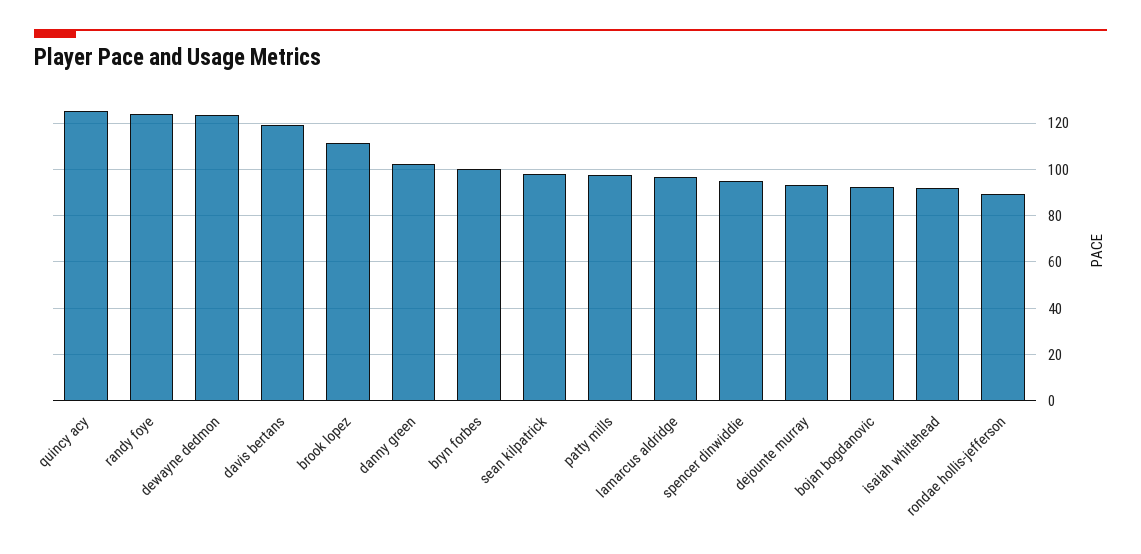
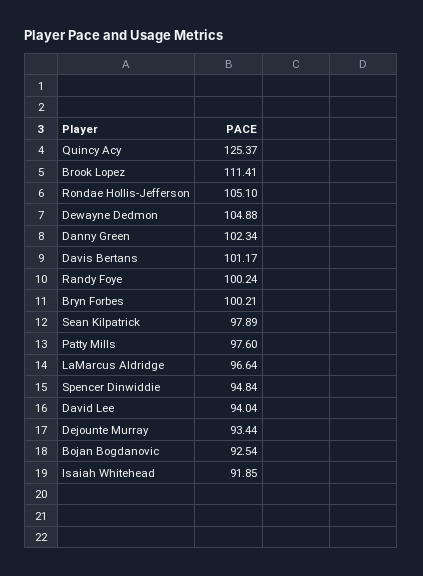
randy foye: 125 -> 100.24
dewayne dedmon: 125 -> 104.88
davis bertans: 120 -> 101.17
rondae hollis-jefferson: 90 -> 105.1
David Lee: none -> 94.04

